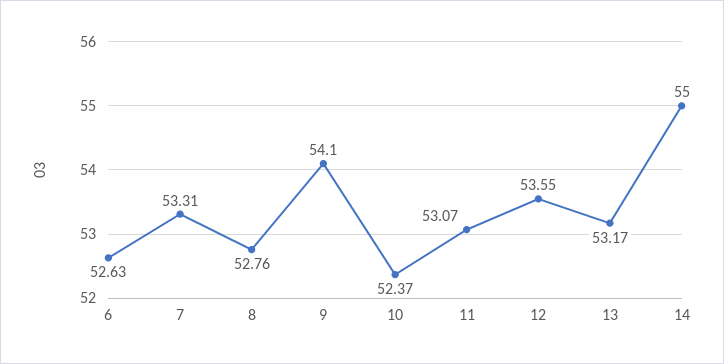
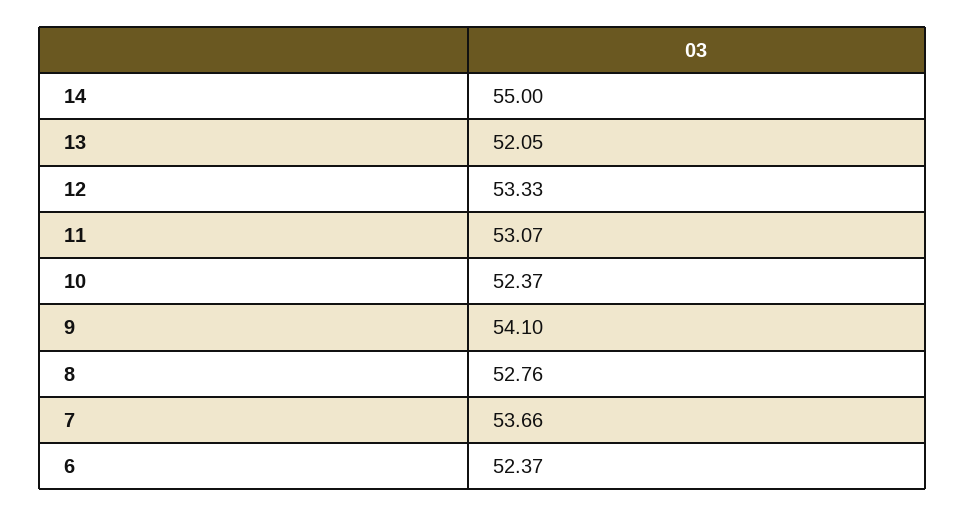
6: 52.63 -> 52.37
7: 53.31 -> 53.66
12: 53.55 -> 53.33
13: 53.17 -> 52.05

